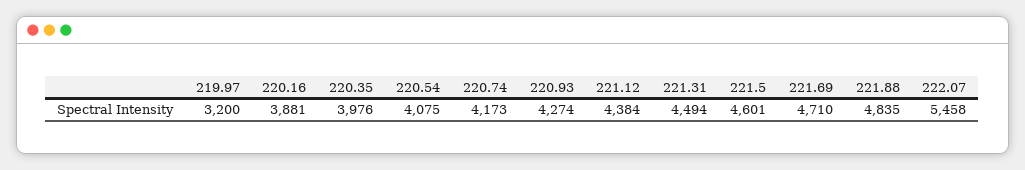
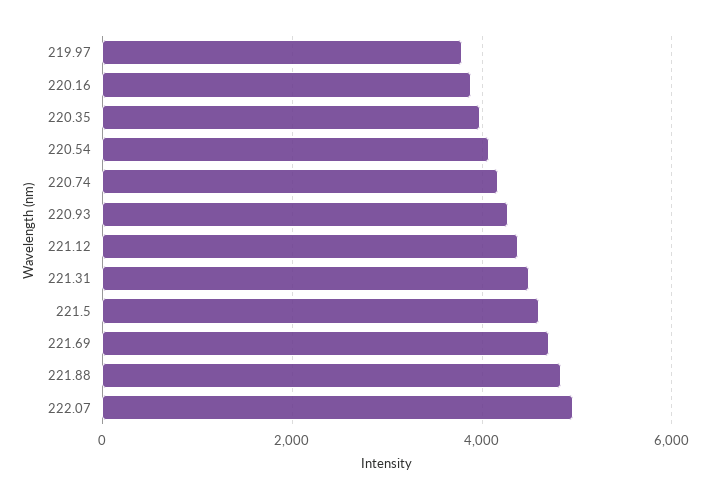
219.97: 3200 -> 3800
222.07: 5458 -> 5000

